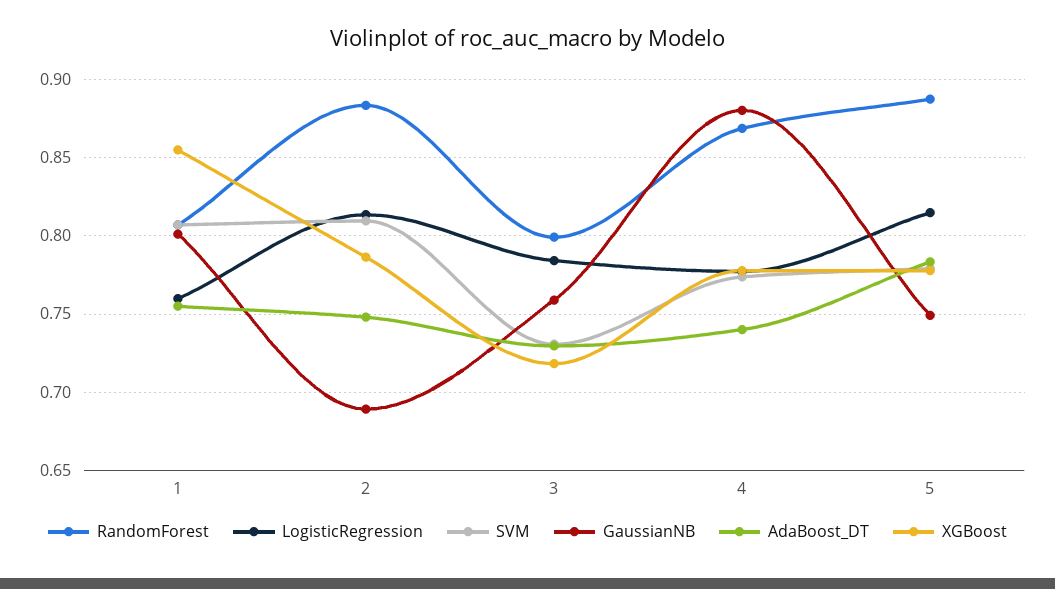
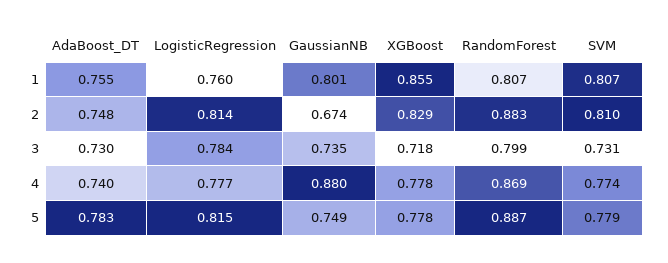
GaussianNB, 2: 0.69 -> 0.674
XGBoost, 2: 0.785 -> 0.829
GaussianNB, 3: 0.76 -> 0.735

